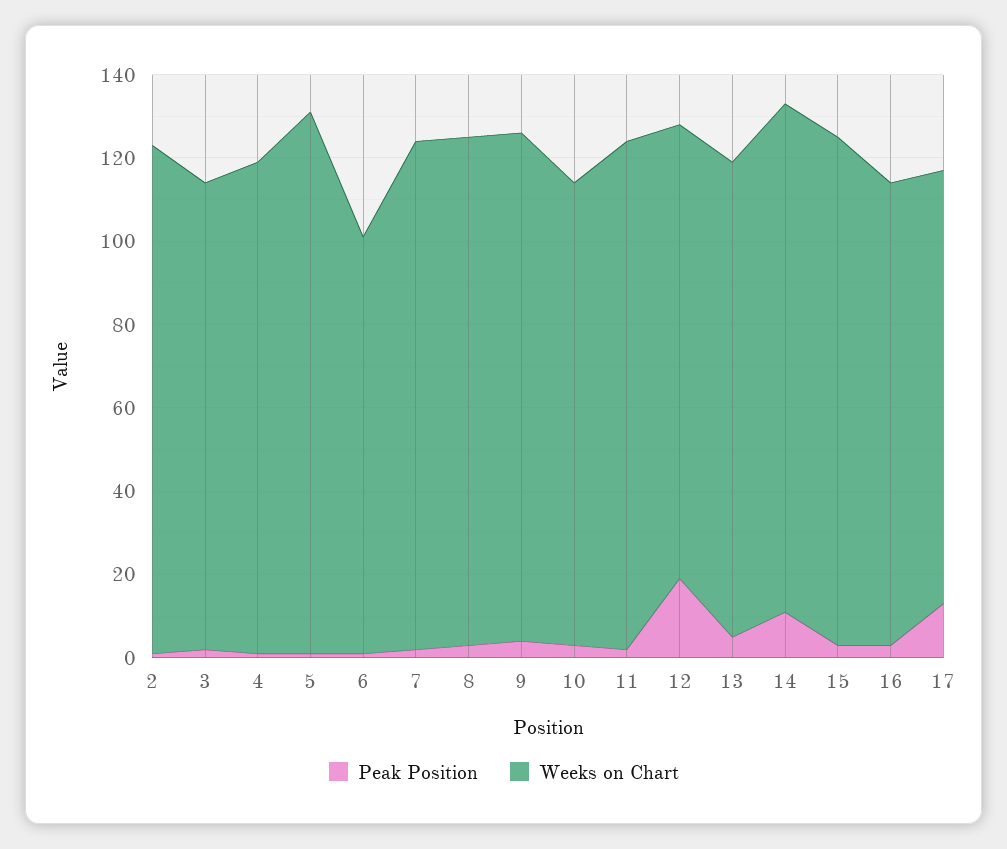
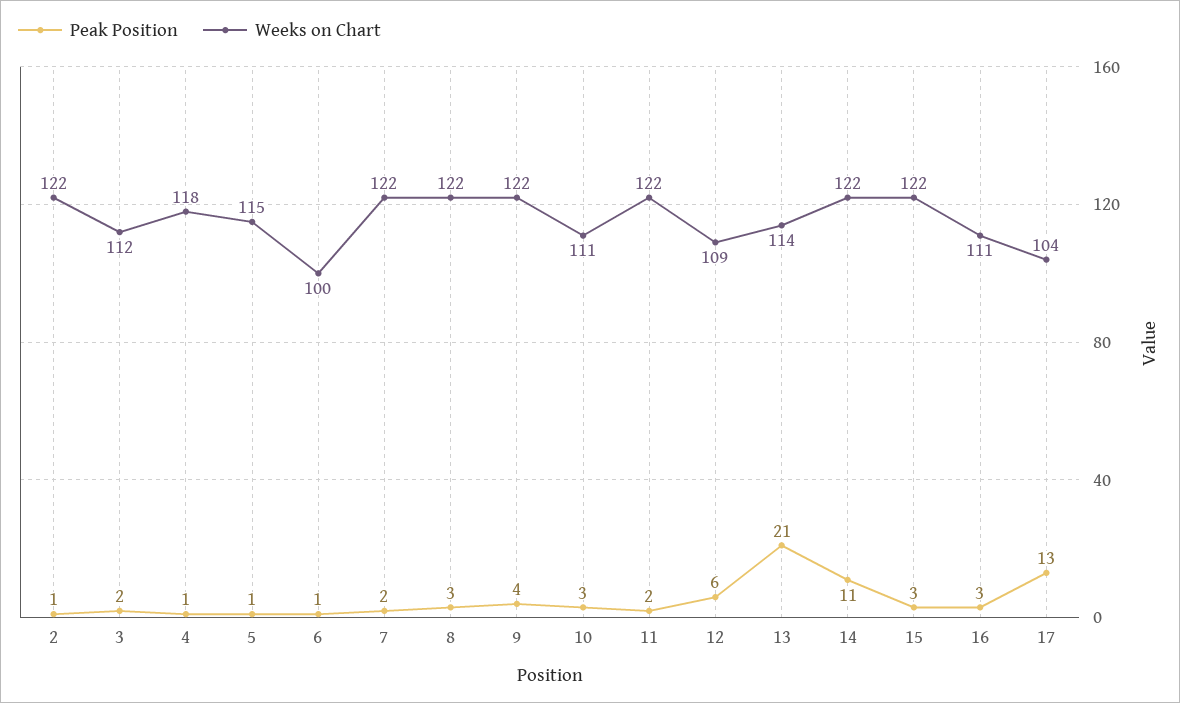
Weeks on Chart, 5: 130 -> 115
Peak Position, 12: 20 -> 6
Peak Position, 13: 5 -> 21

